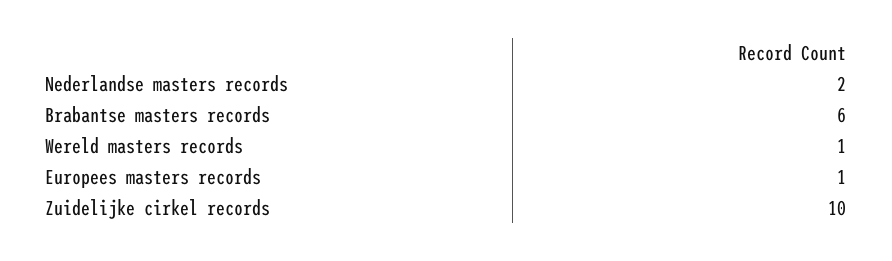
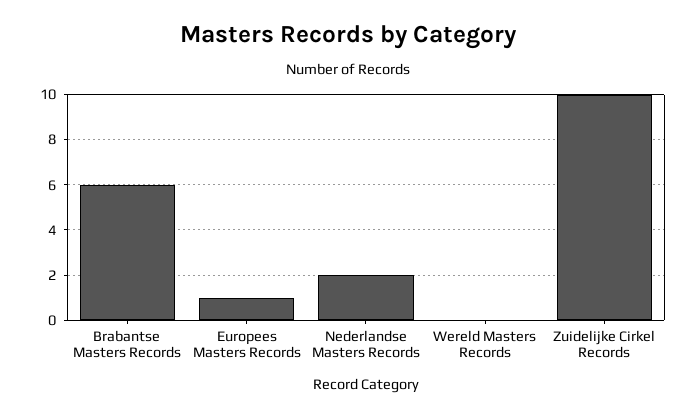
Wereld masters records: 1 -> 0

